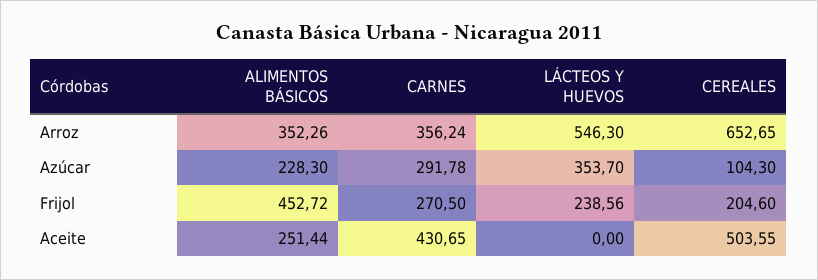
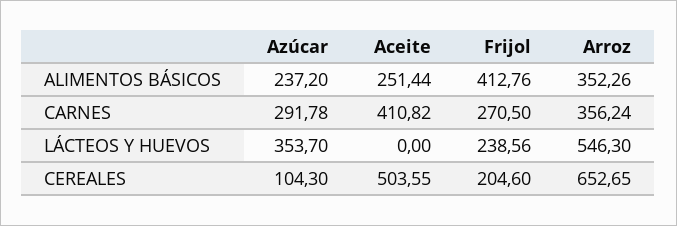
ALIMENTOS BÁSICOS, Azúcar: 228.3 -> 237.2
ALIMENTOS BÁSICOS, Frijol: 452.72 -> 412.76
CARNES, Aceite: 430.65 -> 410.82

